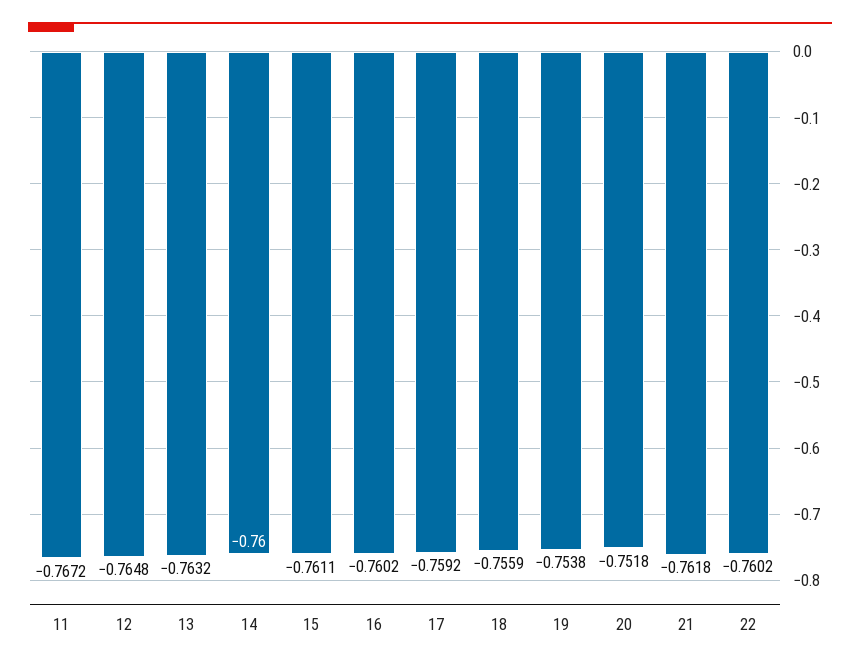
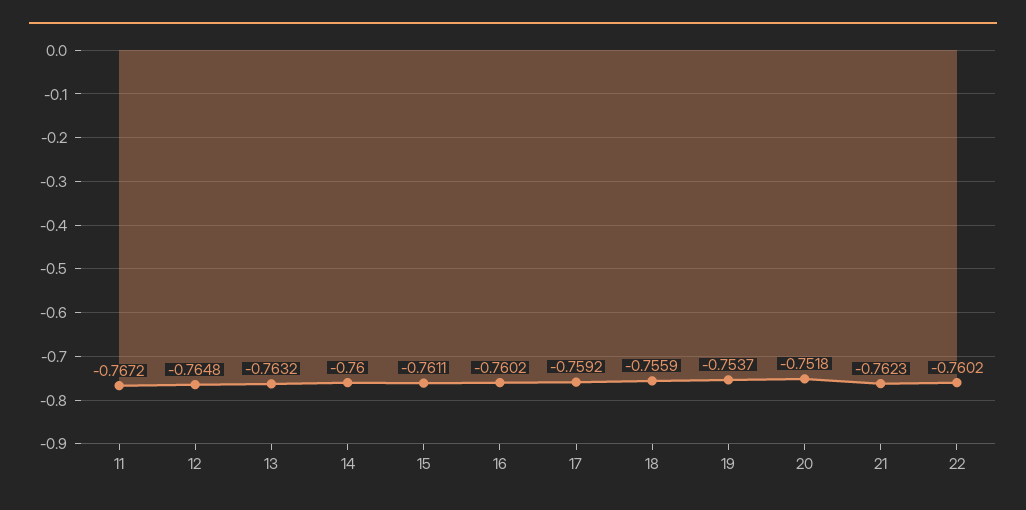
19: -0.7538 -> -0.7537
21: -0.7618 -> -0.7623

